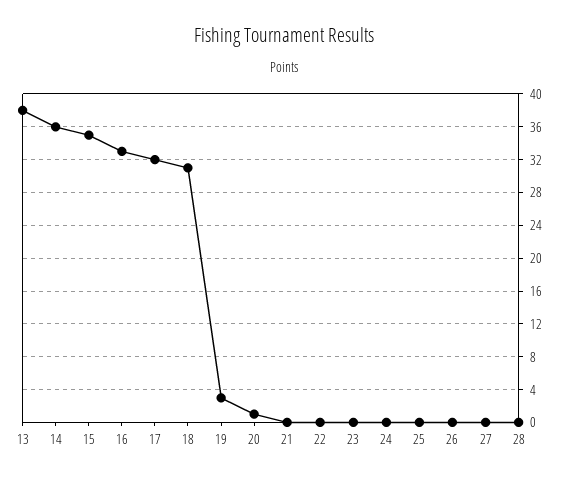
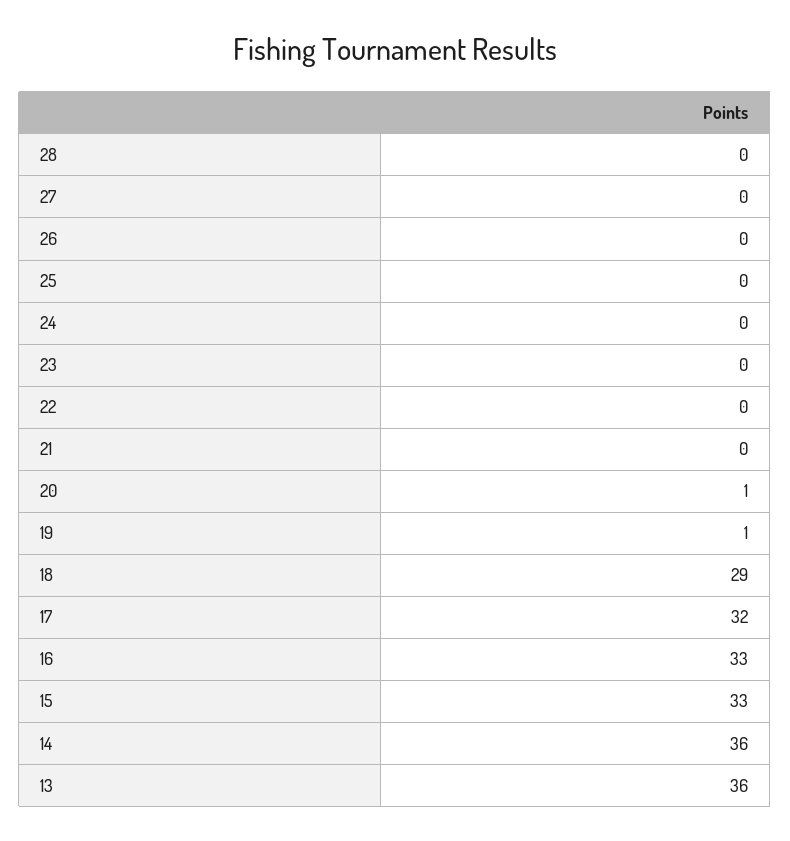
13: 38 -> 36
15: 35 -> 33
18: 31 -> 29
19: 3 -> 1

